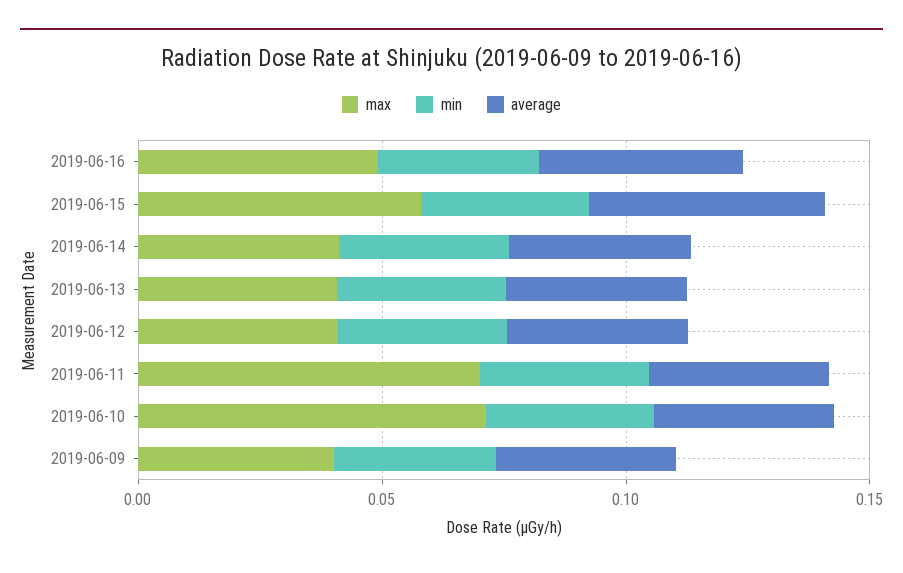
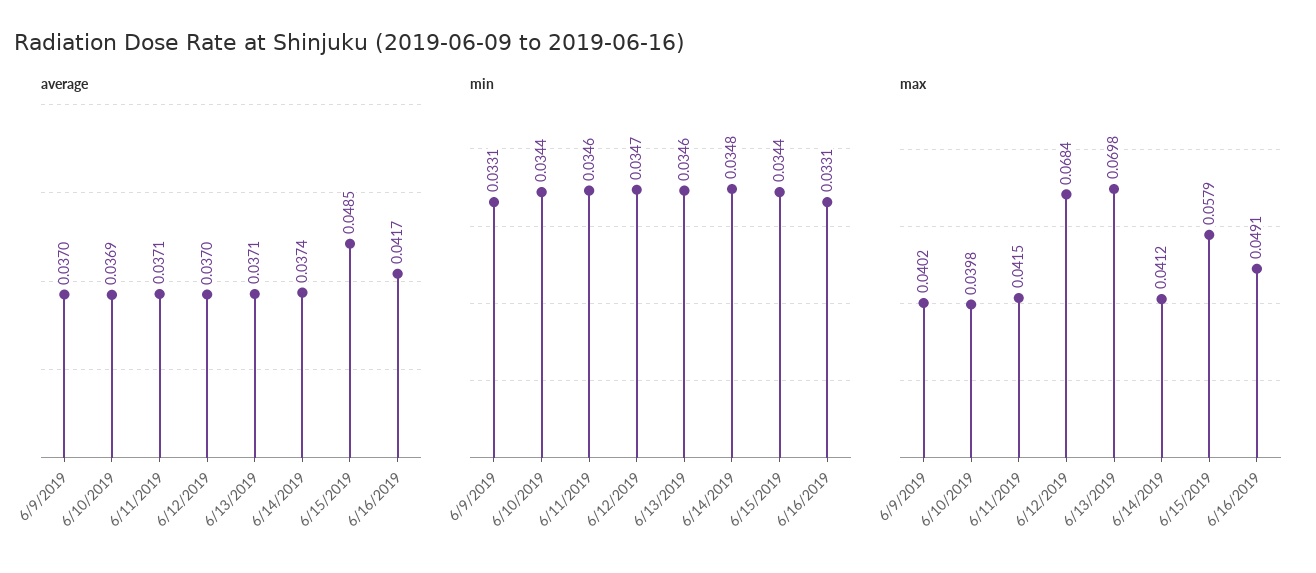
max, 2019-06-13: 0.04 -> 0.0698
max, 2019-06-12: 0.04 -> 0.0684
max, 2019-06-11: 0.07 -> 0.0415
max, 2019-06-10: 0.07 -> 0.0398

